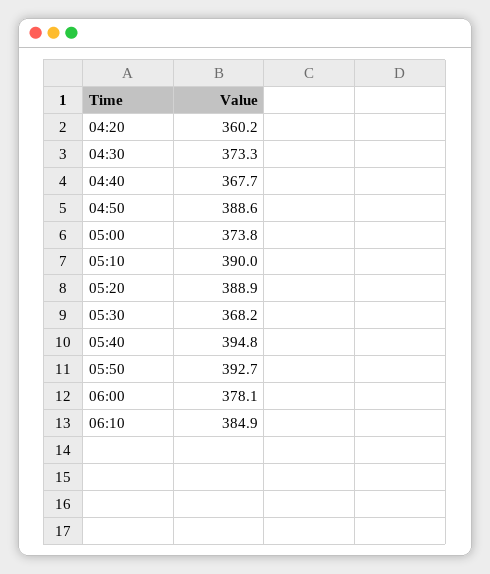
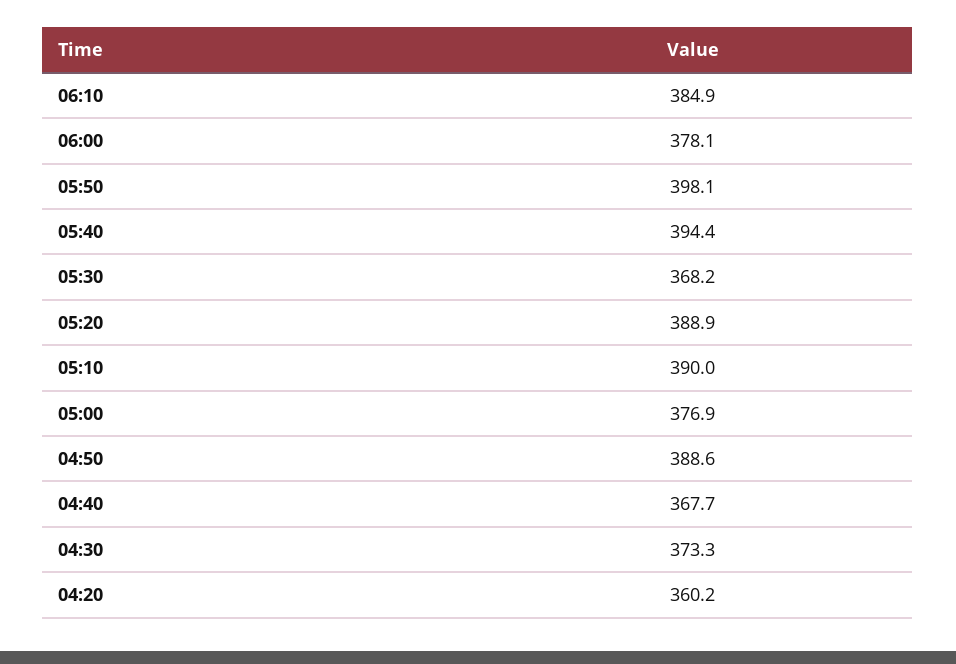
05:00: 373.8 -> 376.9
05:40: 394.8 -> 394.4
05:50: 392.7 -> 398.1

